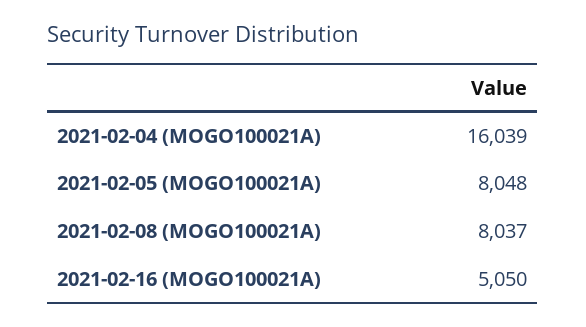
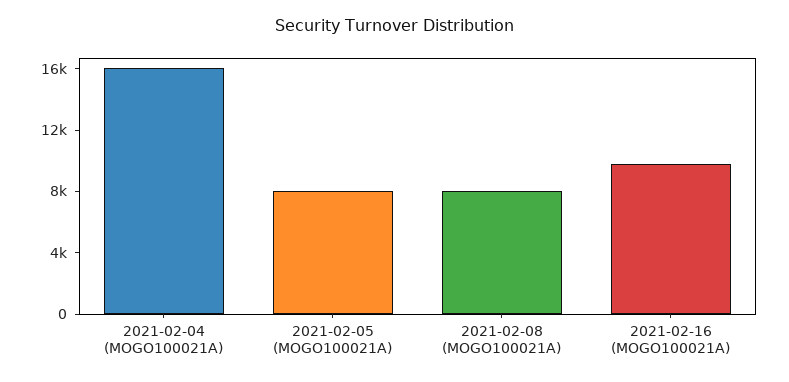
2021-02-16 (MOGO100021A): 5050 -> 10000

